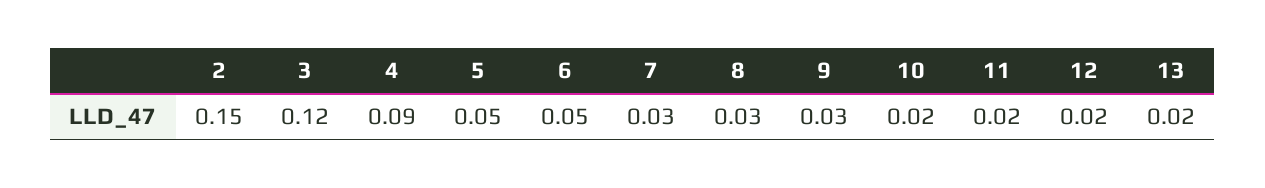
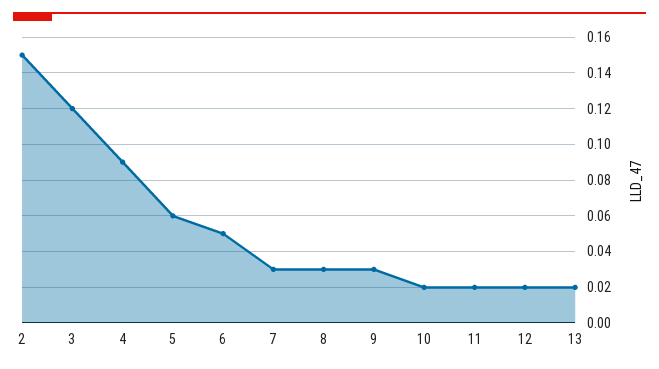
5: 0.05 -> 0.06

